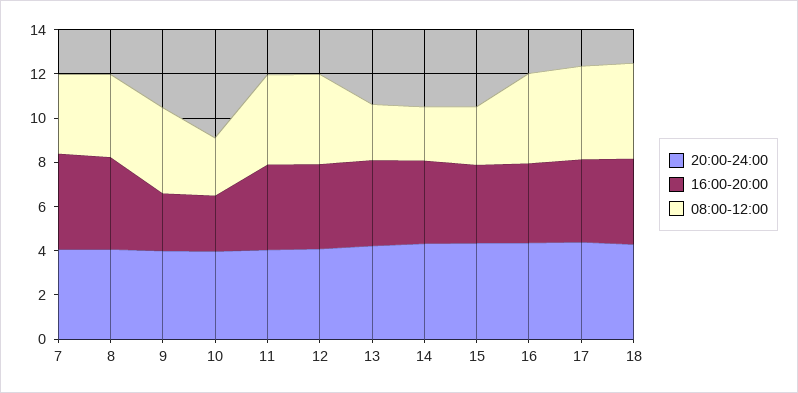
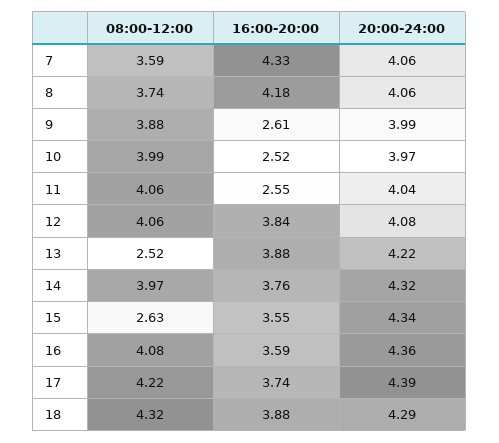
08:00-12:00, 10: 2.5 -> 3.99
16:00-20:00, 11: 4 -> 2.55
08:00-12:00, 14: 2.5 -> 3.97

